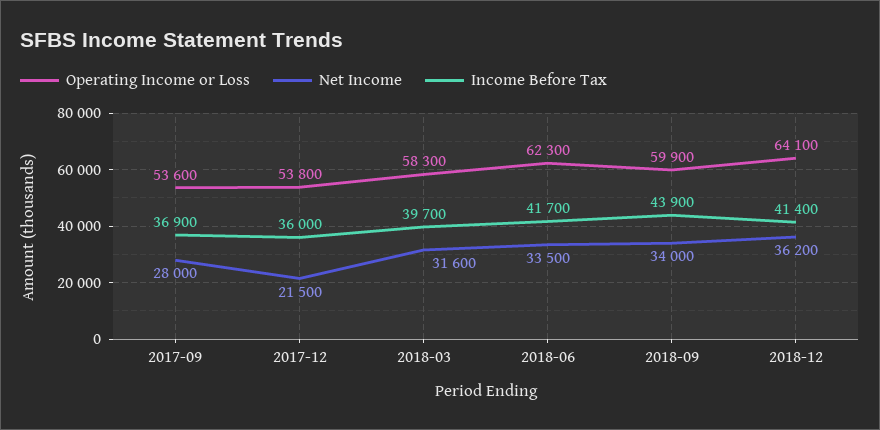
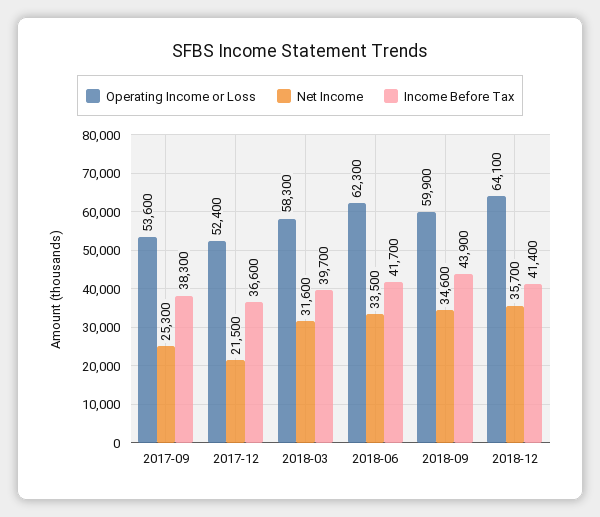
Net Income, 2017-09: 28000 -> 25300
Income Before Tax, 2017-09: 36900 -> 38300
Operating Income or Loss, 2017-12: 53800 -> 52400
Income Before Tax, 2017-12: 36000 -> 36600
Net Income, 2018-09: 34000 -> 34600
Net Income, 2018-12: 36200 -> 35700

